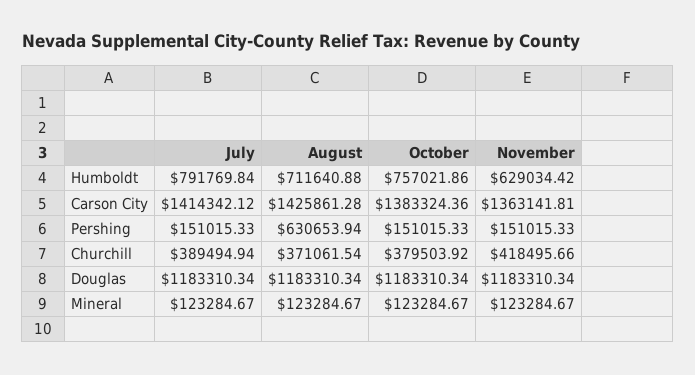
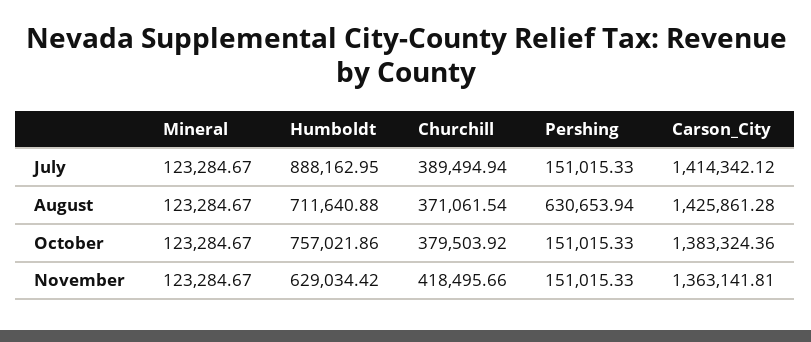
July, Humboldt: 791769.84 -> 888162.95
July, Douglas: 1183310.34 -> none
August, Douglas: 1183310.34 -> none
October, Douglas: 1183310.34 -> none
November, Douglas: 1183310.34 -> none

